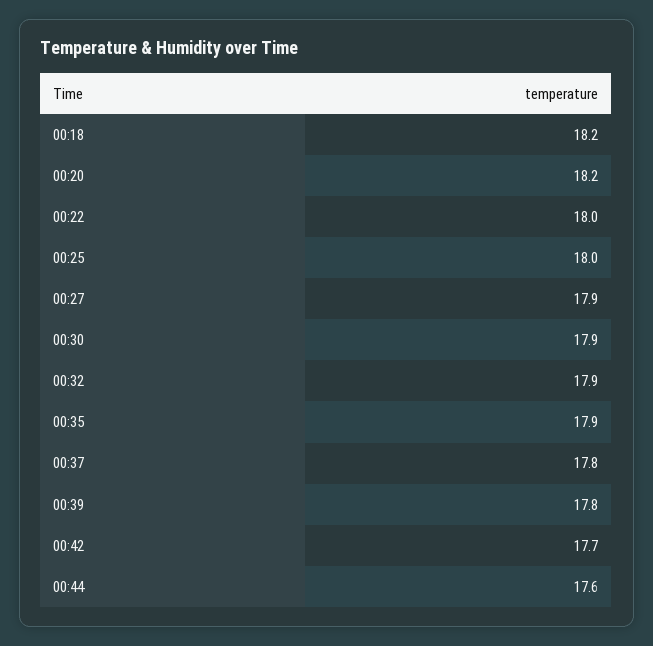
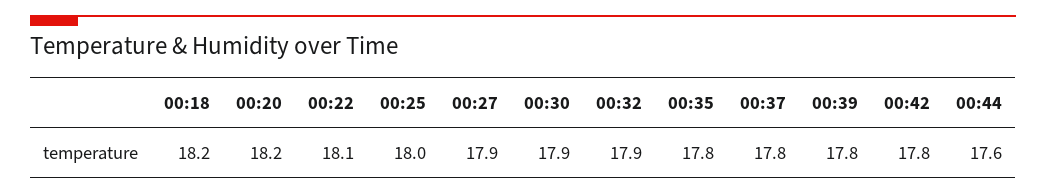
00:22: 18 -> 18.1
00:35: 17.9 -> 17.8
00:42: 17.7 -> 17.8

